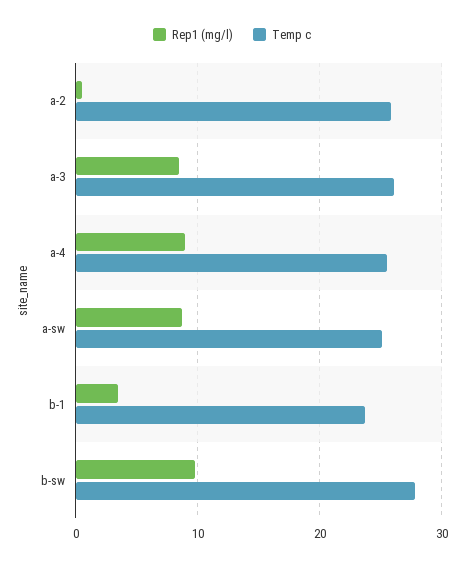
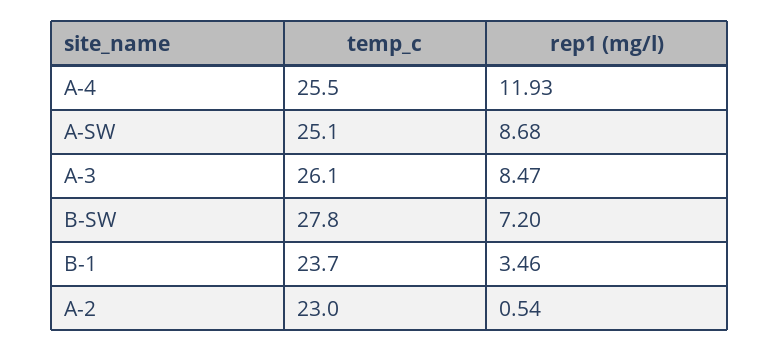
Temp c, a-2: 26 -> 23
Rep1 (mg/l), a-4: 9 -> 11.93
Rep1 (mg/l), b-sw: 10 -> 7.2

